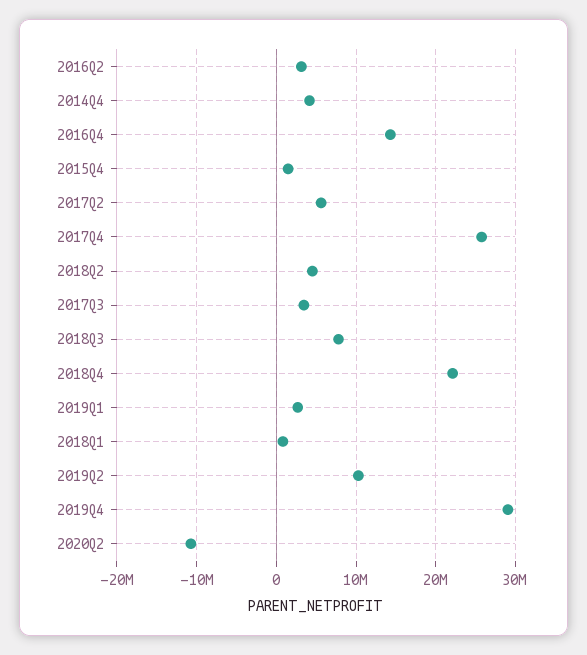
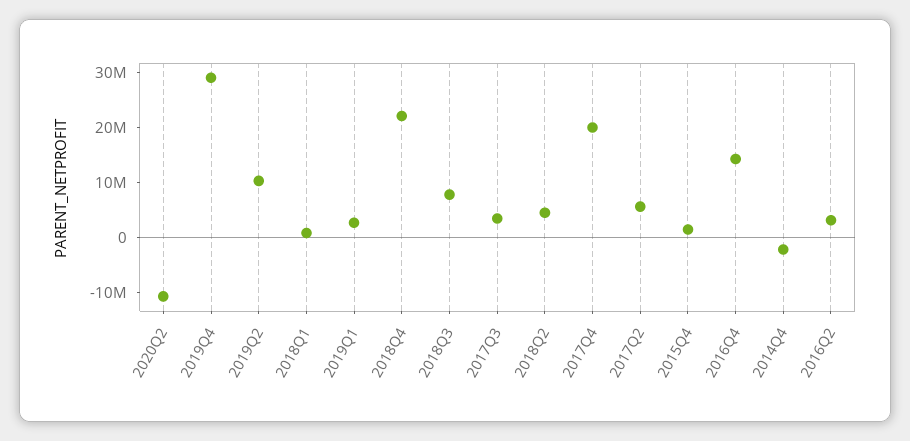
2014Q4: 4000000 -> -2000000
2017Q4: 26000000 -> 20000000

